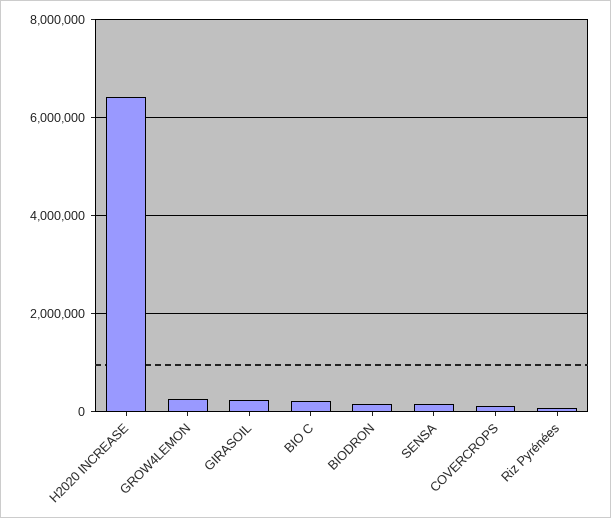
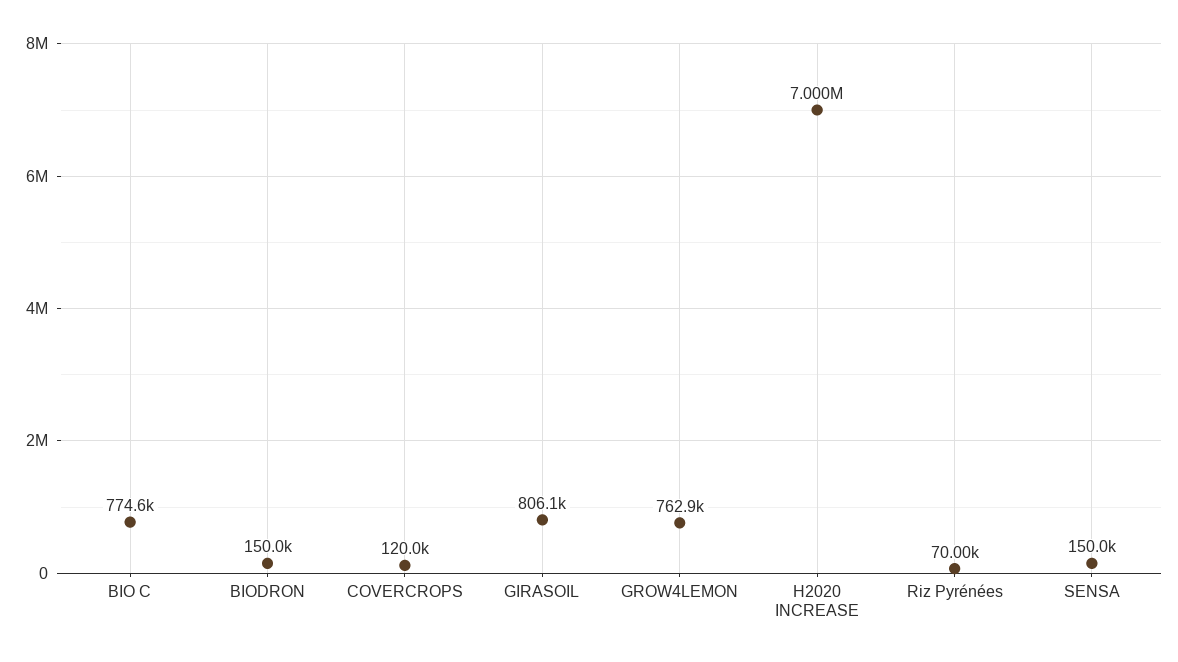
H2020 INCREASE: 6400000 -> 7000000
GROW4LEMON: 200000 -> 762900
GIRASOIL: 200000 -> 806100
BIO C: 200000 -> 774600

